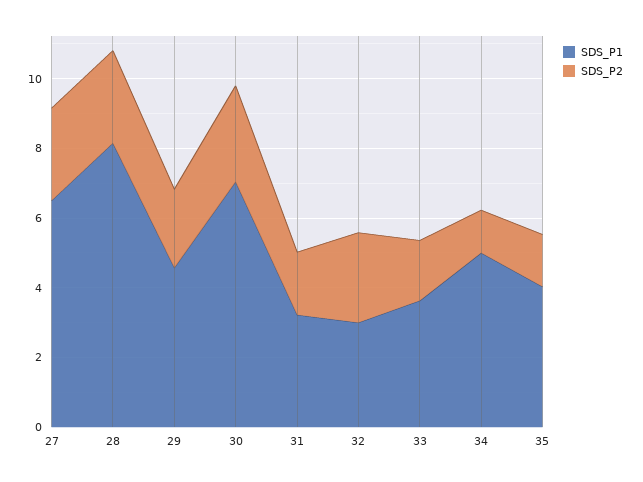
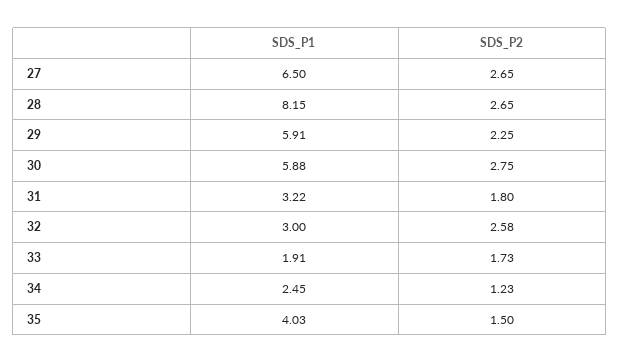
SDS_P1, 29: 4.5 -> 5.91
SDS_P1, 30: 7 -> 5.88
SDS_P1, 33: 3.5 -> 1.91
SDS_P1, 34: 5 -> 2.45

